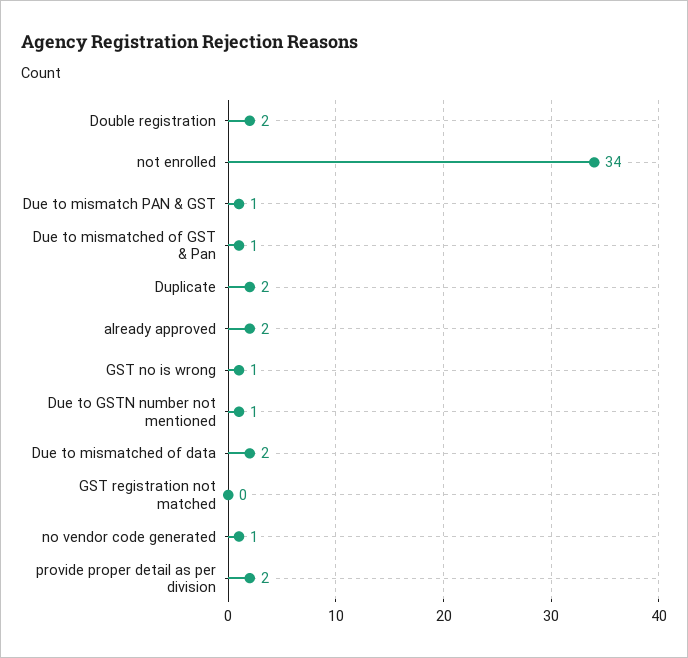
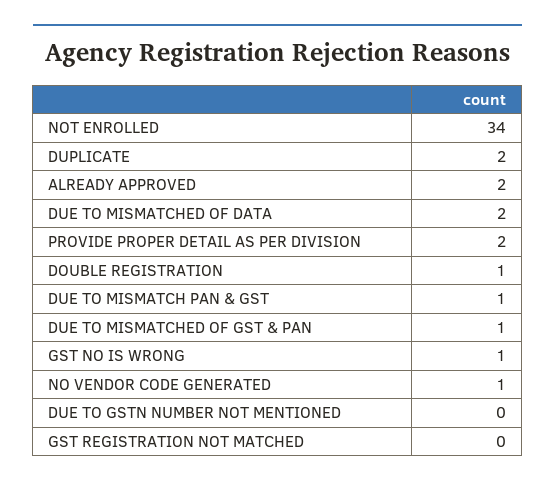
Double registration: 2 -> 1
Due to GSTN number not mentioned: 1 -> 0

